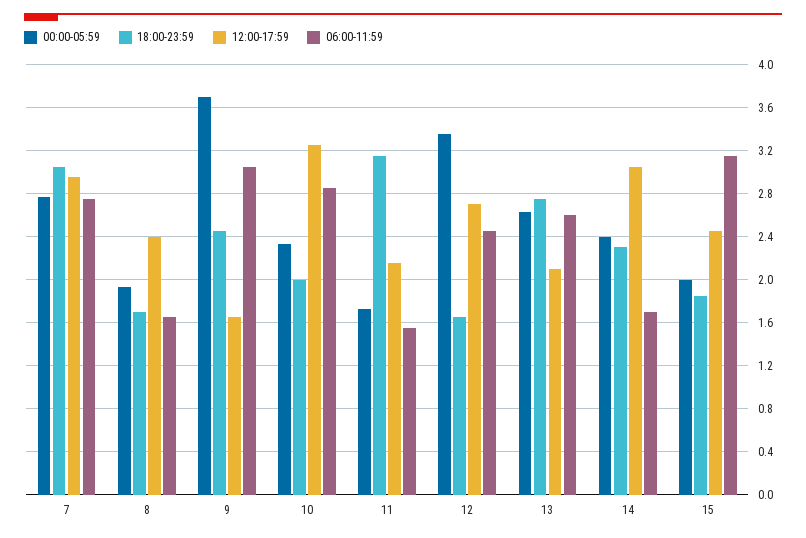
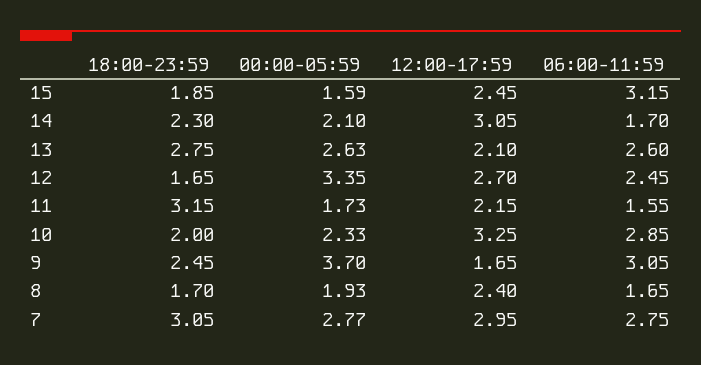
00:00-05:59, 14: 2.4 -> 2.1
00:00-05:59, 15: 2 -> 1.59

